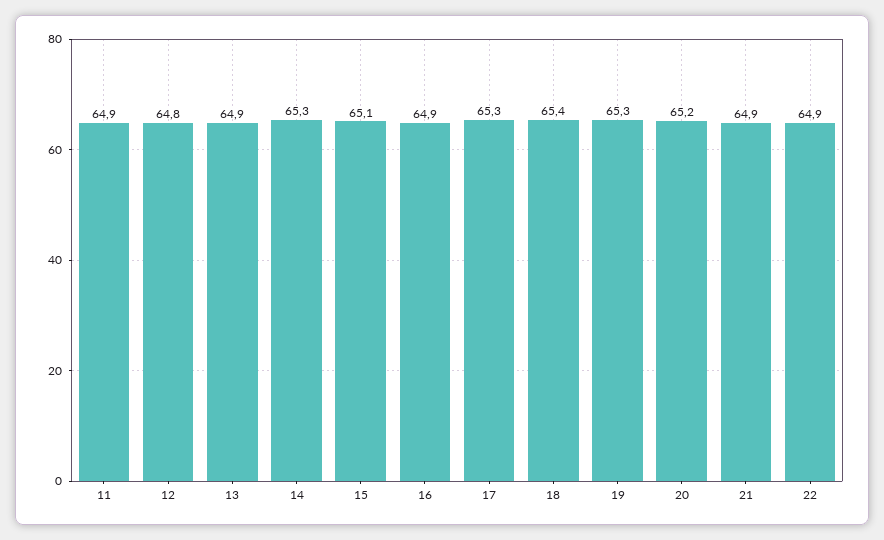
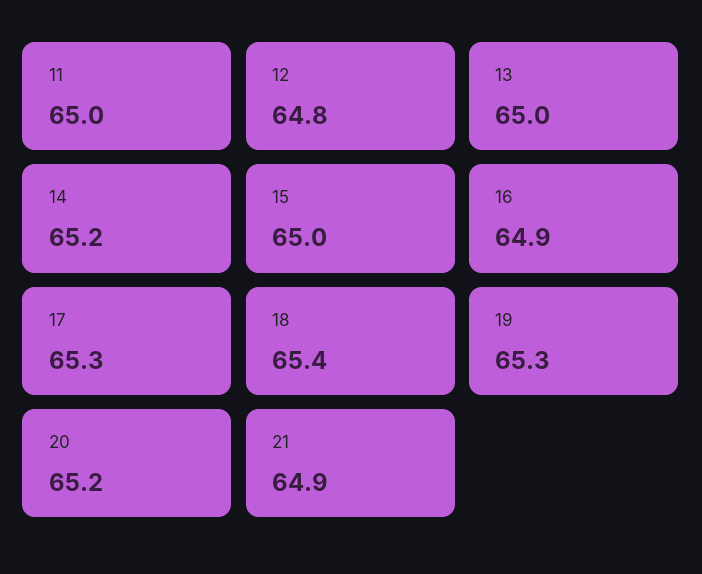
11: 64.9 -> 65
13: 64.9 -> 65
14: 65.3 -> 65.2
15: 65.1 -> 65
22: 64.9 -> none

